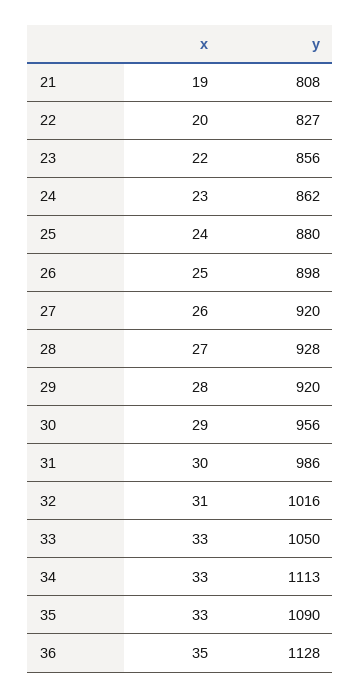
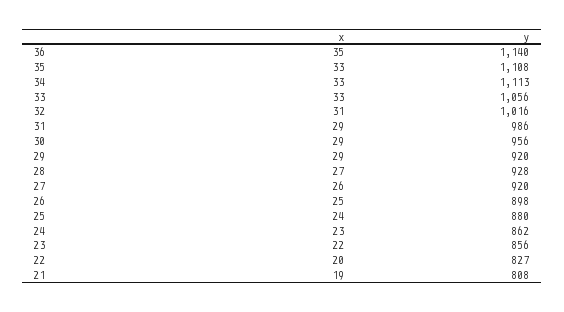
x, 29: 28 -> 29
x, 31: 30 -> 29
y, 33: 1050 -> 1056
y, 35: 1090 -> 1108
y, 36: 1128 -> 1140

